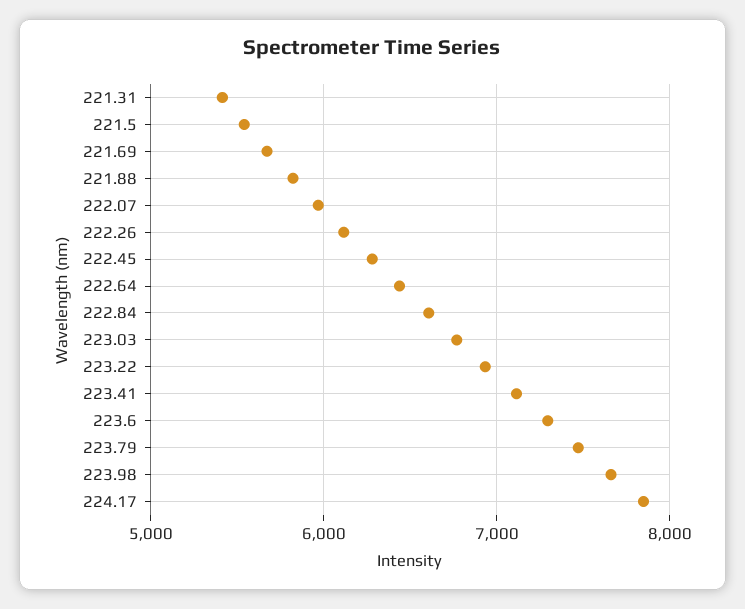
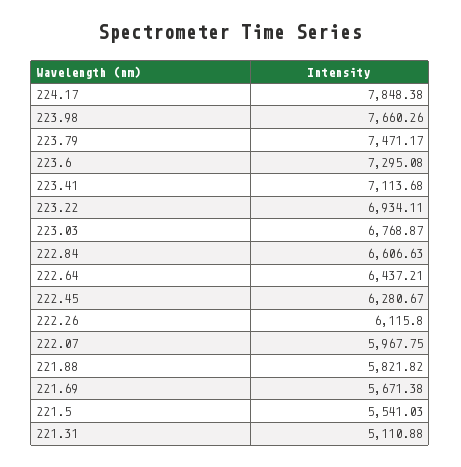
221.31: 5400 -> 5110.88

